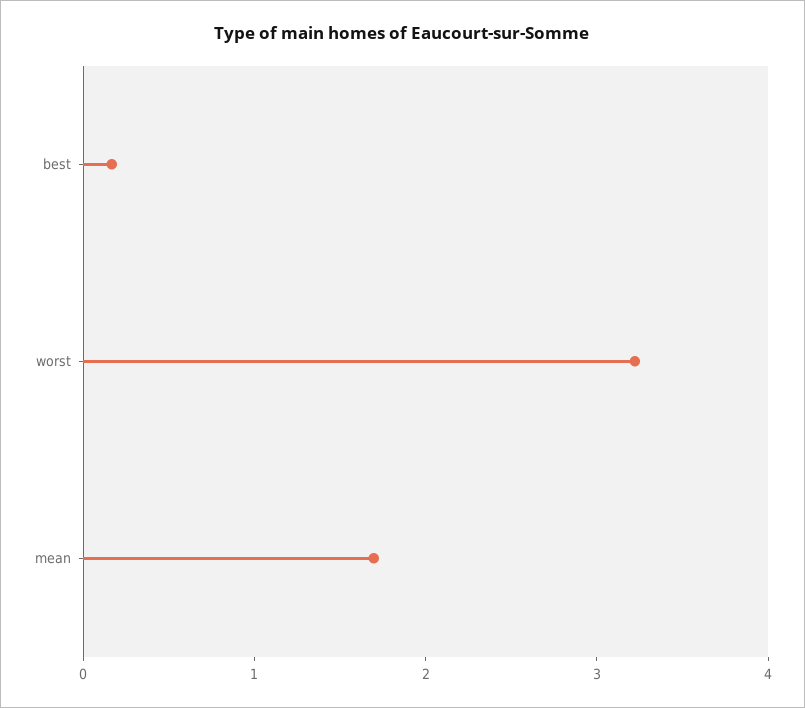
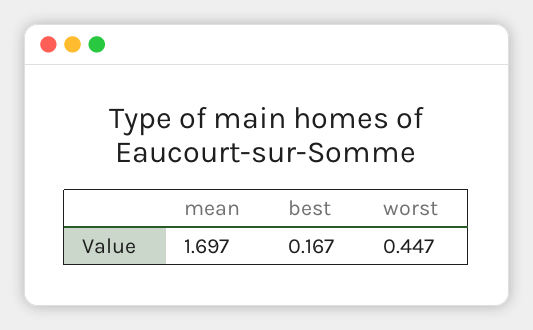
worst: 3.2 -> 0.447

